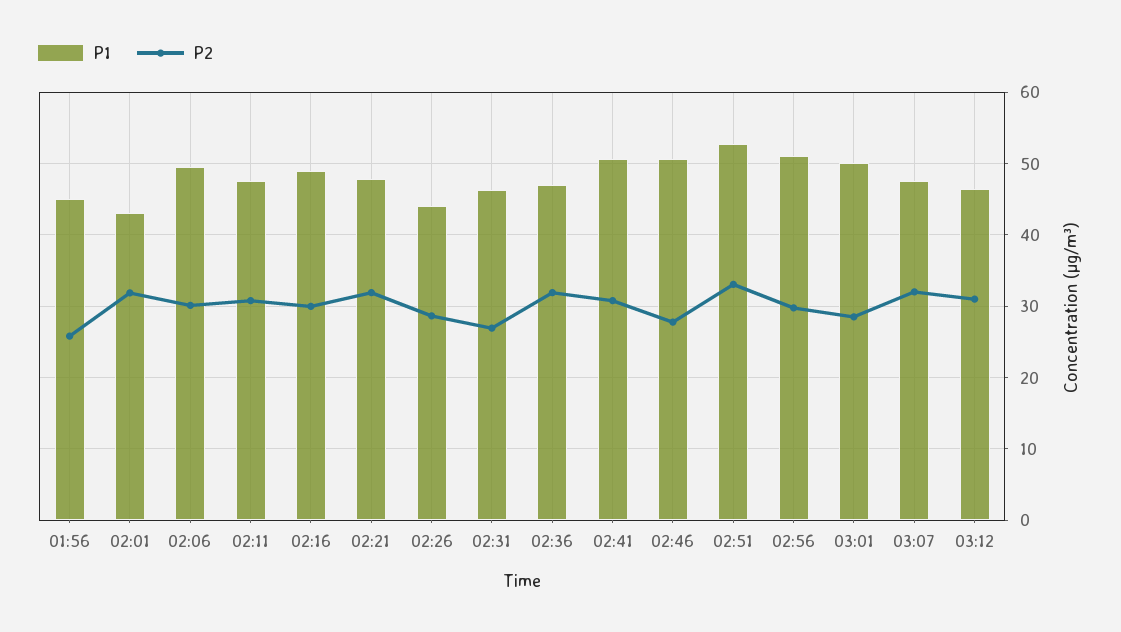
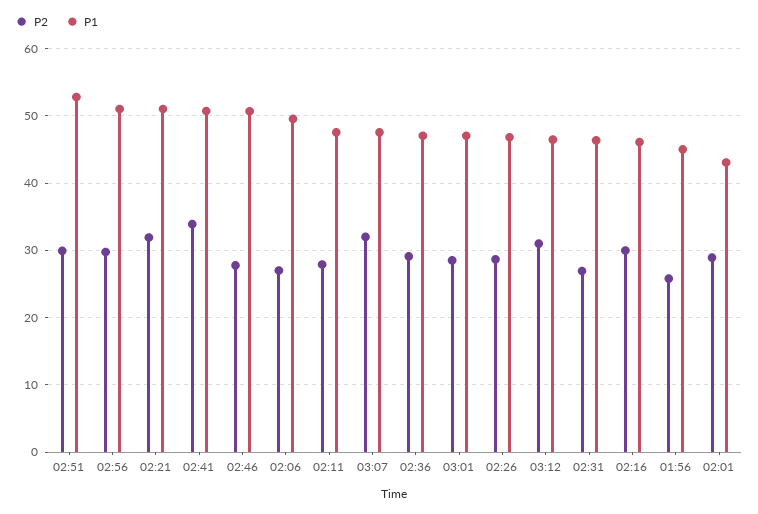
P2, 02:01: 32 -> 29
P2, 02:06: 30 -> 27
P2, 02:11: 31 -> 28
P1, 02:16: 49 -> 46
P1, 02:21: 48 -> 51
P1, 02:26: 44 -> 47
P2, 02:36: 32 -> 29
P2, 02:41: 31 -> 34
P2, 02:51: 33 -> 30
P1, 03:01: 50 -> 47

